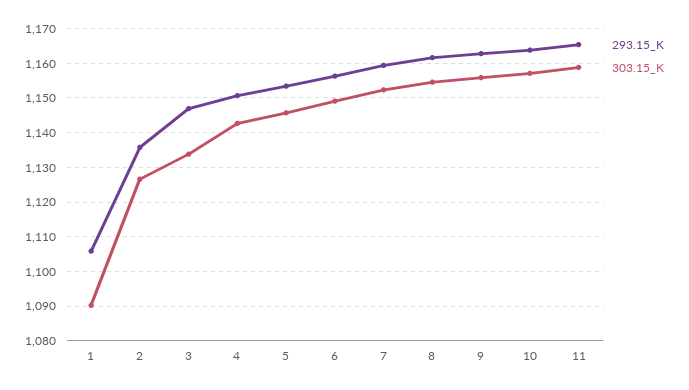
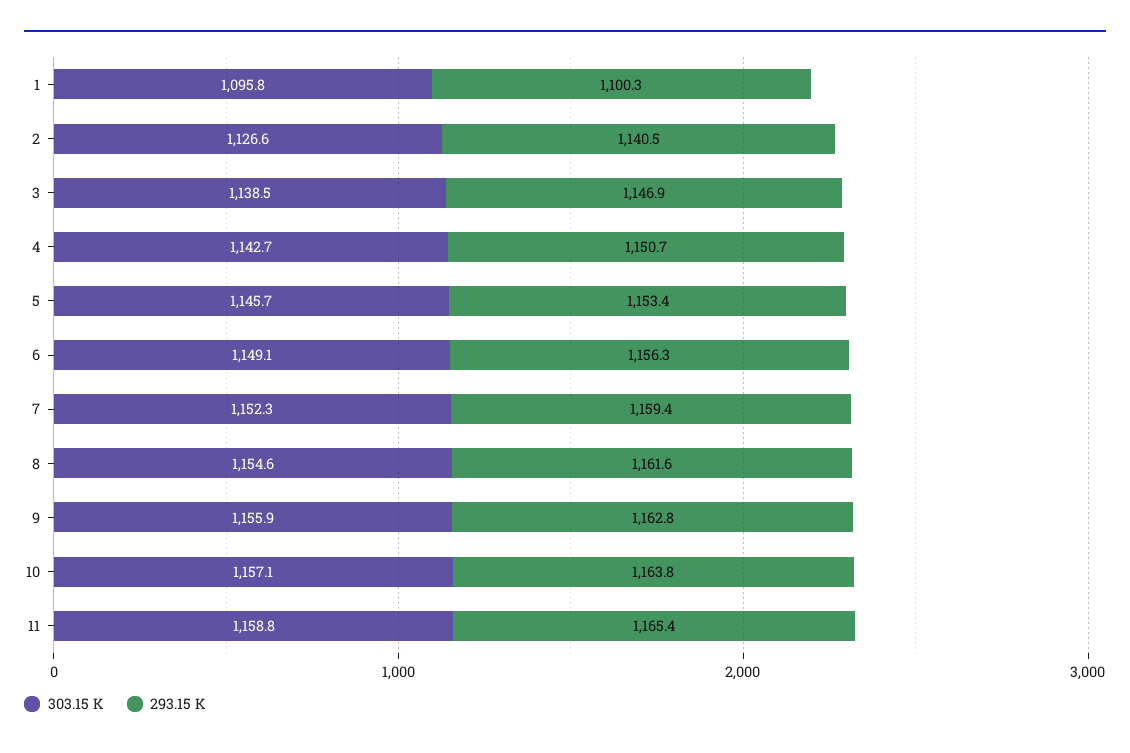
293.15_K, 1: 1106 -> 1100.3
303.15_K, 1: 1090 -> 1095.8
293.15_K, 2: 1136 -> 1140.5
303.15_K, 3: 1134 -> 1138.5

